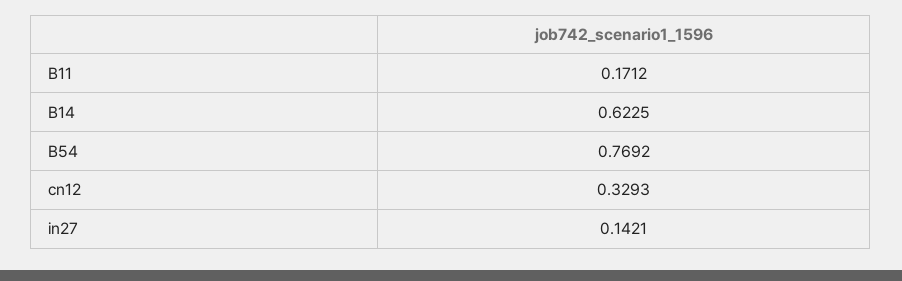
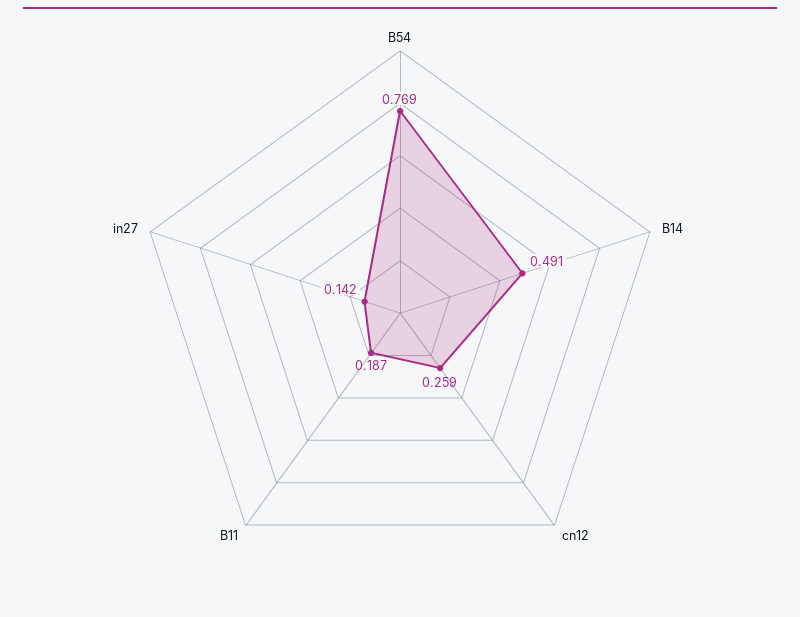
B11: 0.1712 -> 0.187
B14: 0.6225 -> 0.491
cn12: 0.3293 -> 0.259

